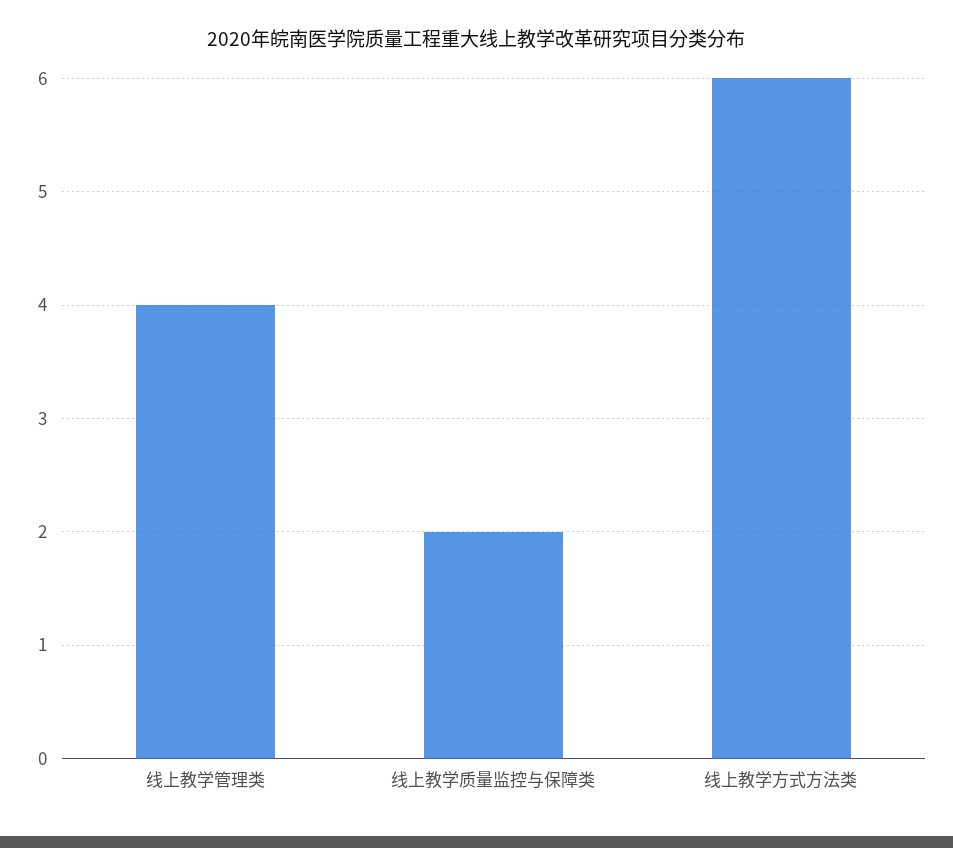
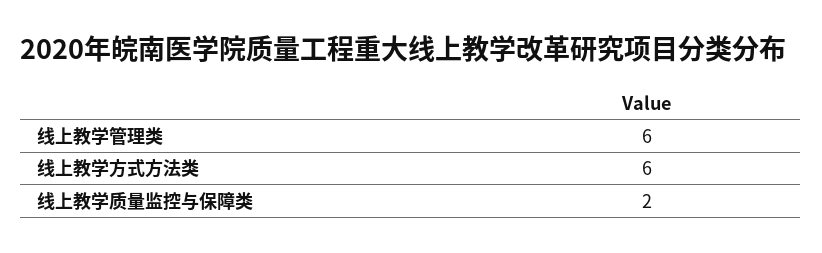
线上教学管理类: 4 -> 6

